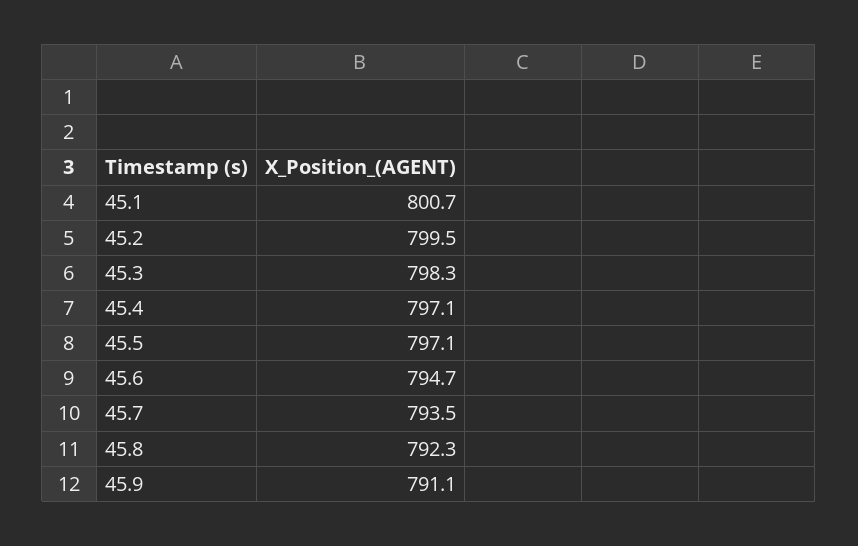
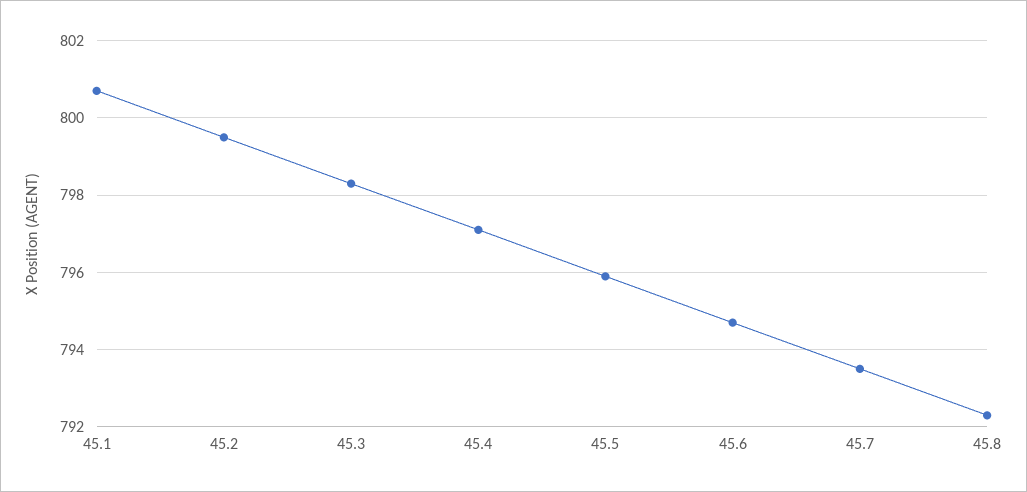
45.5: 797.1 -> 796
45.9: 791.1 -> none

